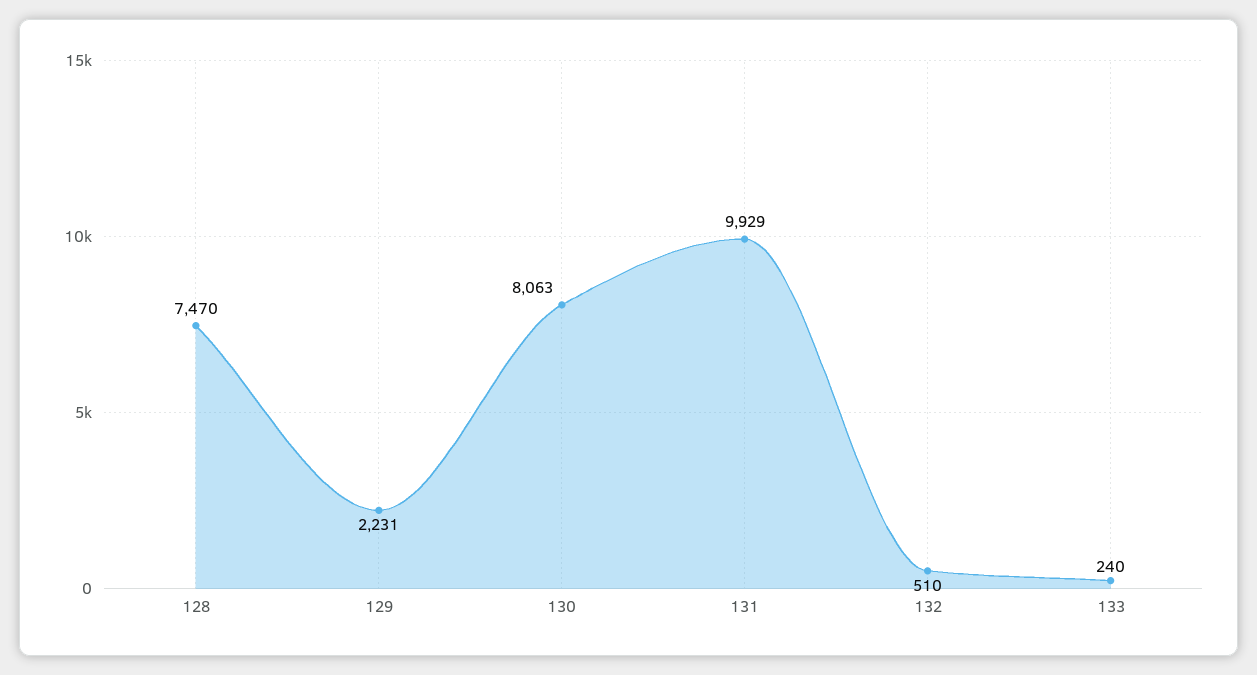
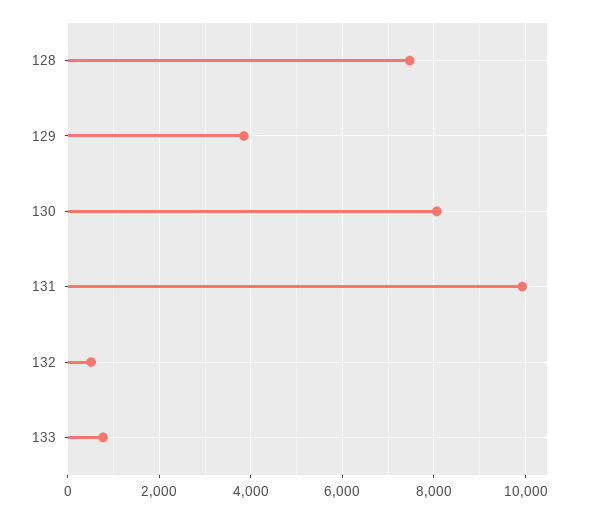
129: 2231 -> 3800
133: 240 -> 800

